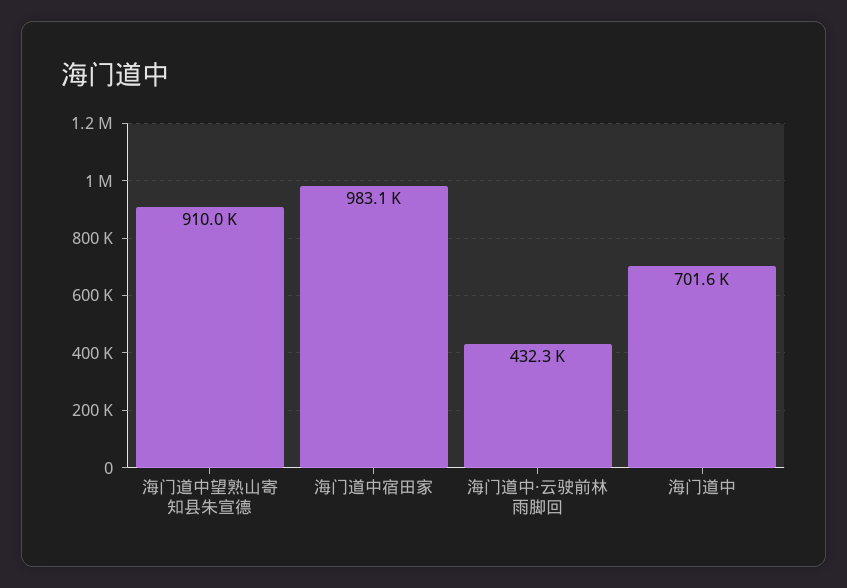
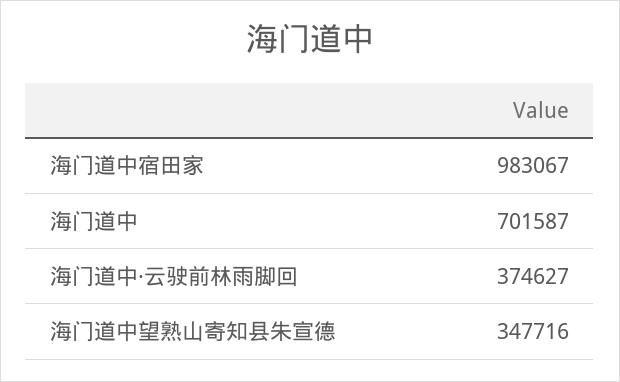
海门道中望熟山寄知县朱宣德: 910000 -> 347716
海门道中·云驶前林雨脚回: 432300 -> 374627

